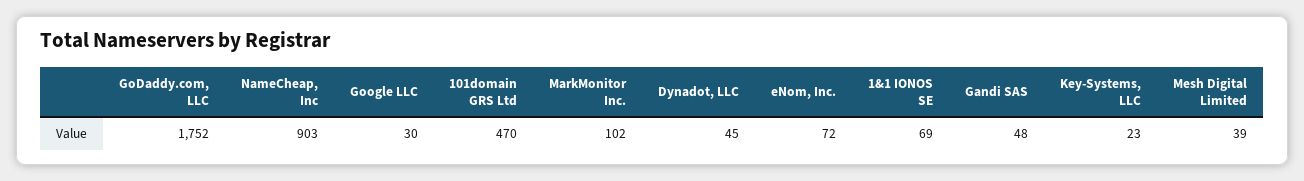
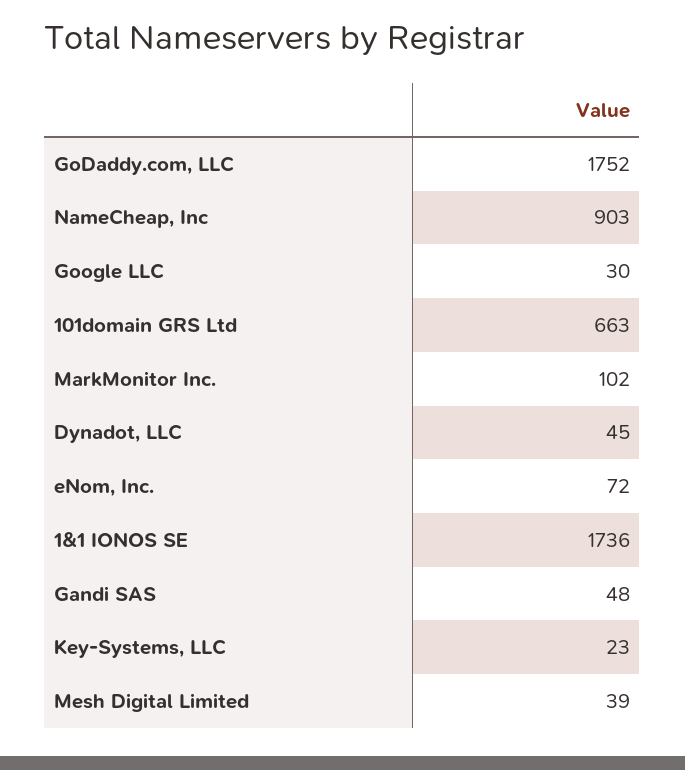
101domain GRS Ltd: 470 -> 663
1&1 IONOS SE: 69 -> 1736

